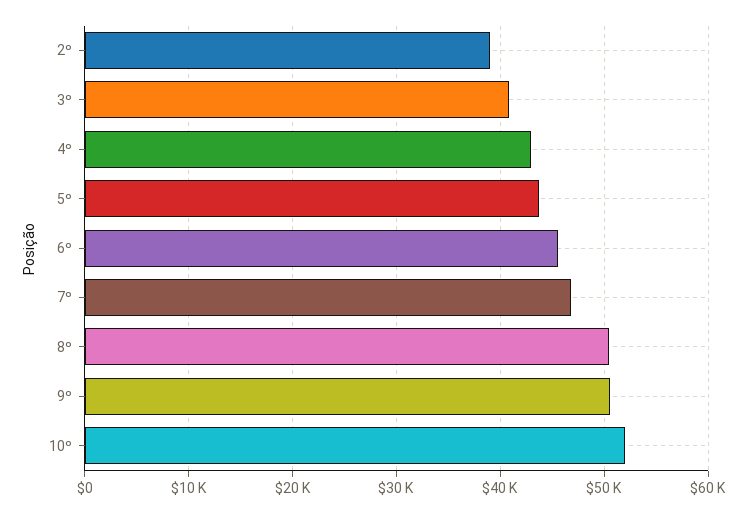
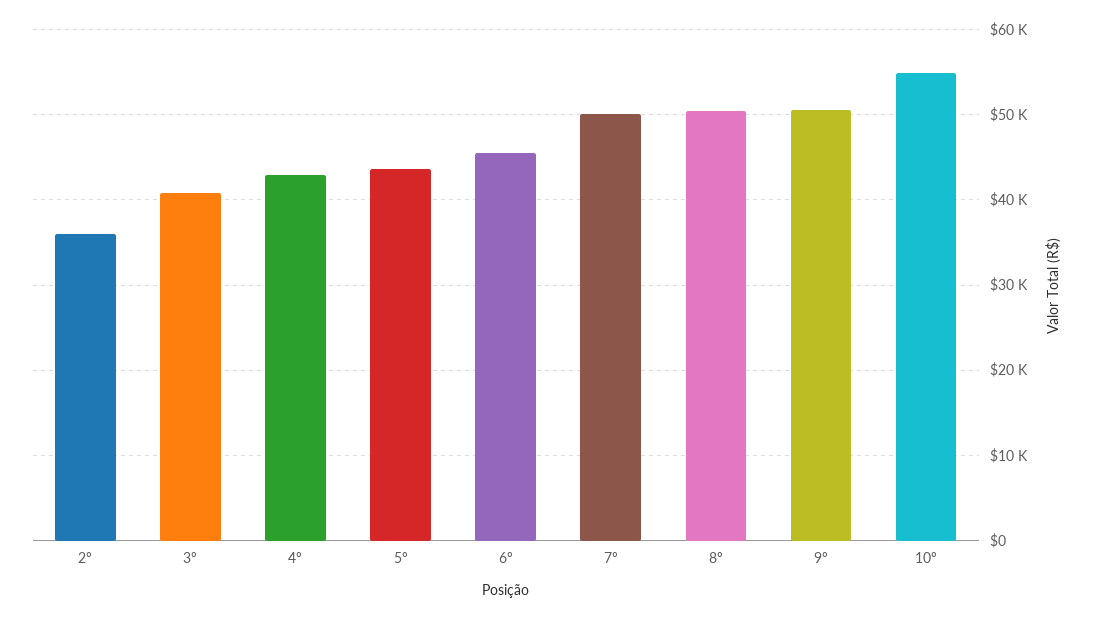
2º: 39000 -> 36000
7º: 47000 -> 50000
10º: 52000 -> 55000

